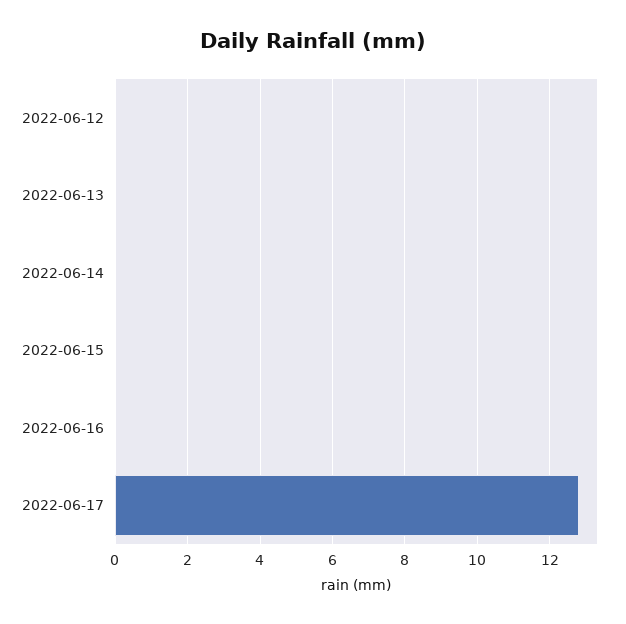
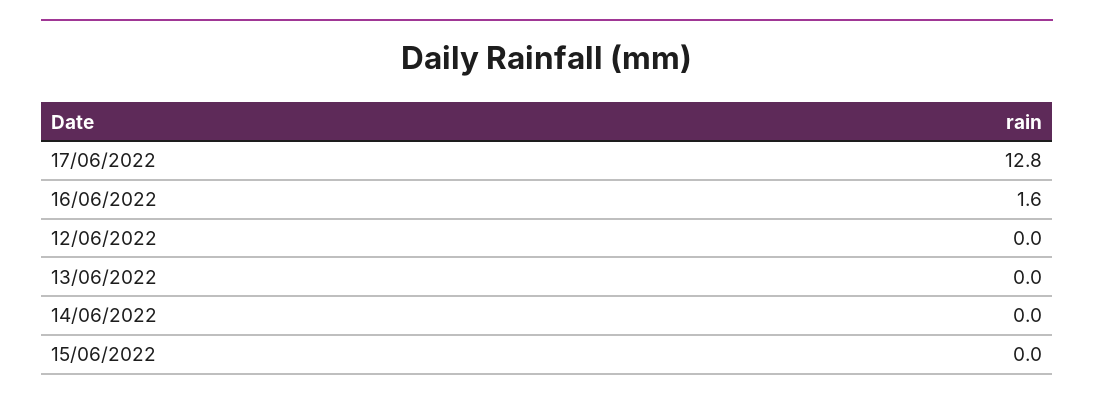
2022-06-16: 0 -> 1.6

